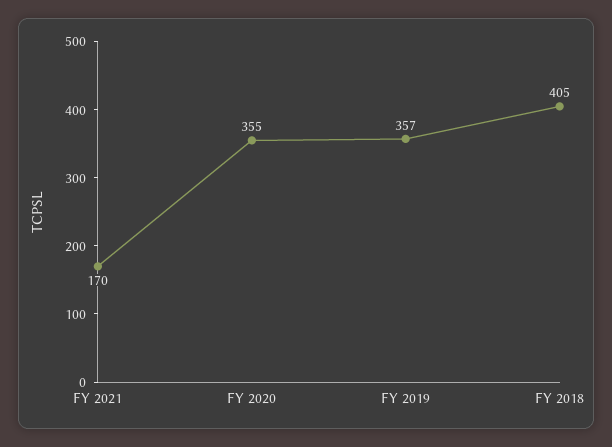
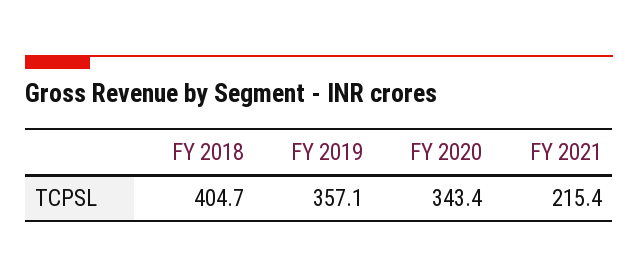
FY 2021: 170 -> 215.4
FY 2020: 355 -> 343.4

